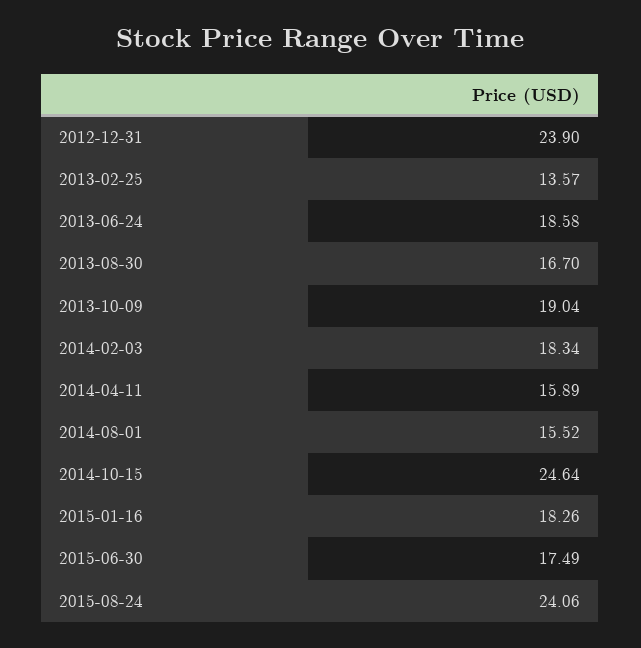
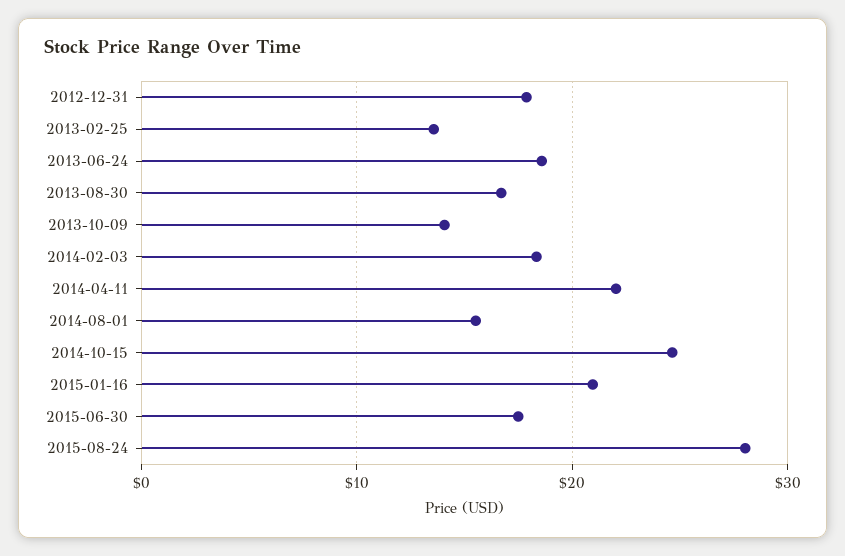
2012-12-31: 23.9 -> 18
2013-10-09: 19.04 -> 14
2014-04-11: 15.89 -> 22
2015-01-16: 18.26 -> 21
2015-08-24: 24.06 -> 28

